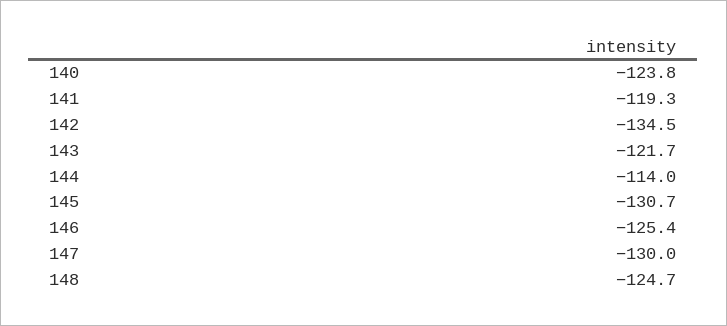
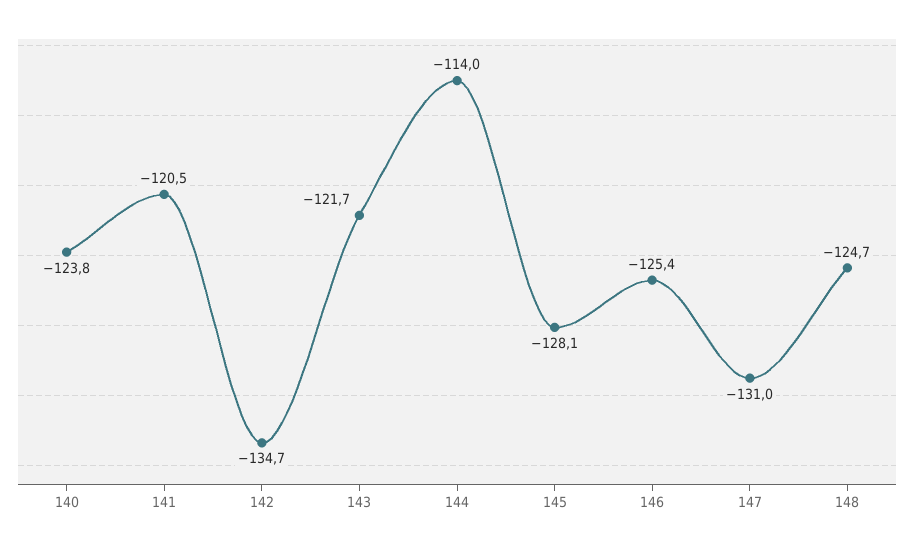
141: -119.3 -> -120.5
142: -134.5 -> -134.7
145: -130.7 -> -128.1
147: -130 -> -131

